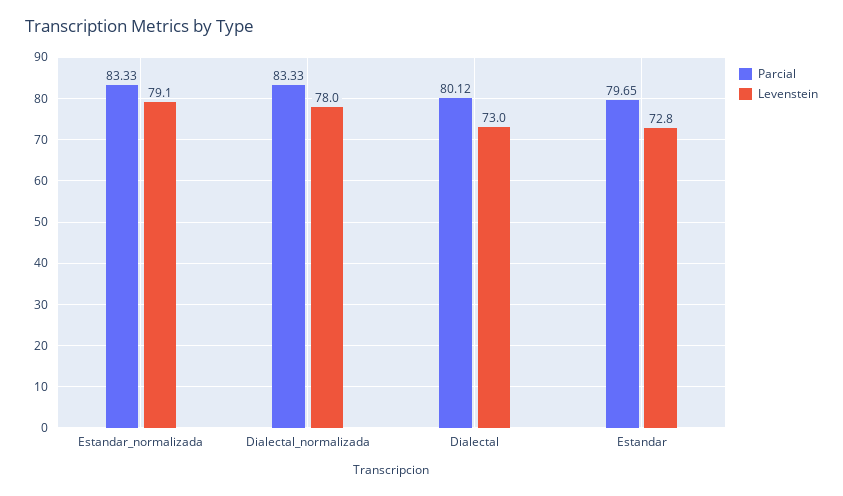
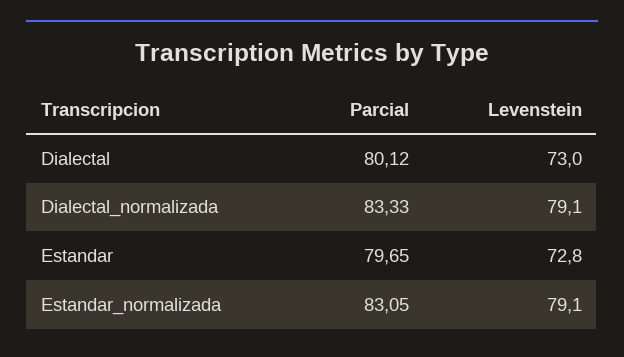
Parcial, Estandar_normalizada: 83.33 -> 83.05
Levenstein, Dialectal_normalizada: 78 -> 79.1

